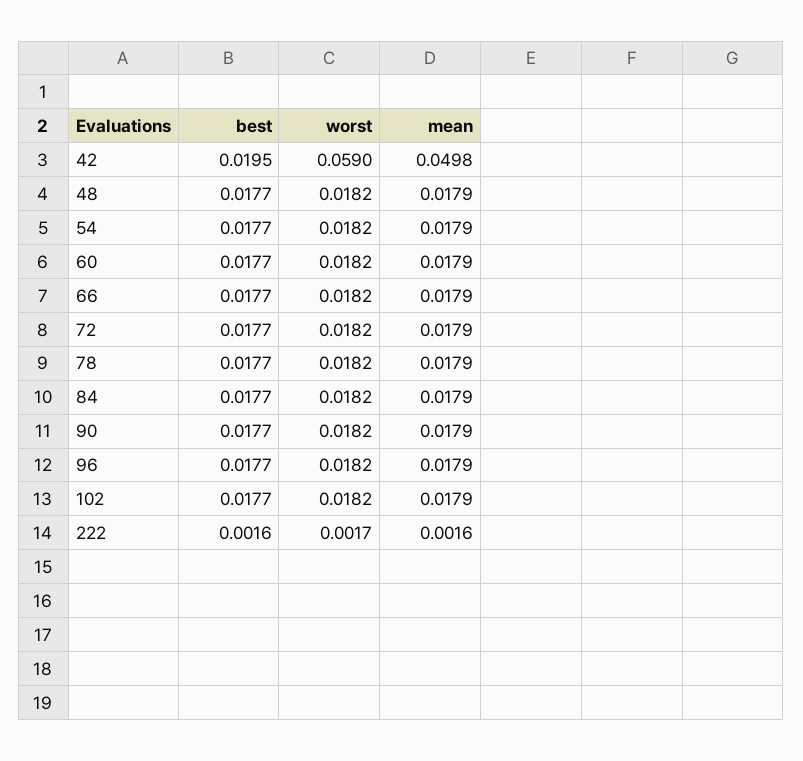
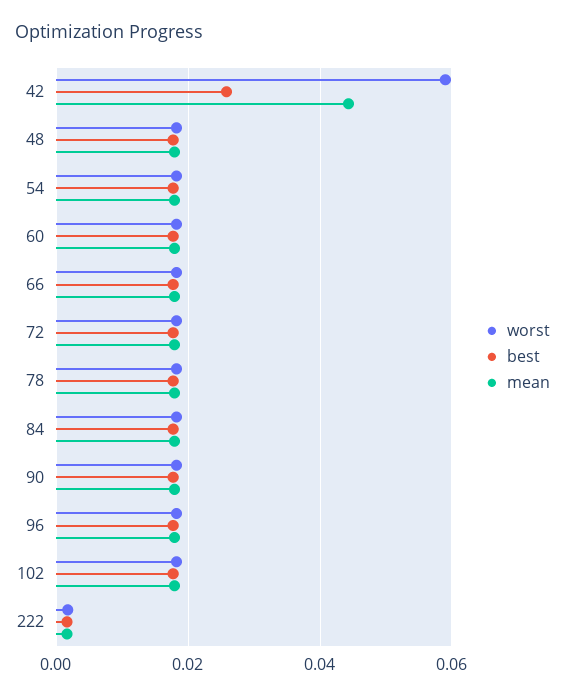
best, 42: 0.0195 -> 0.026
mean, 42: 0.0498 -> 0.044

